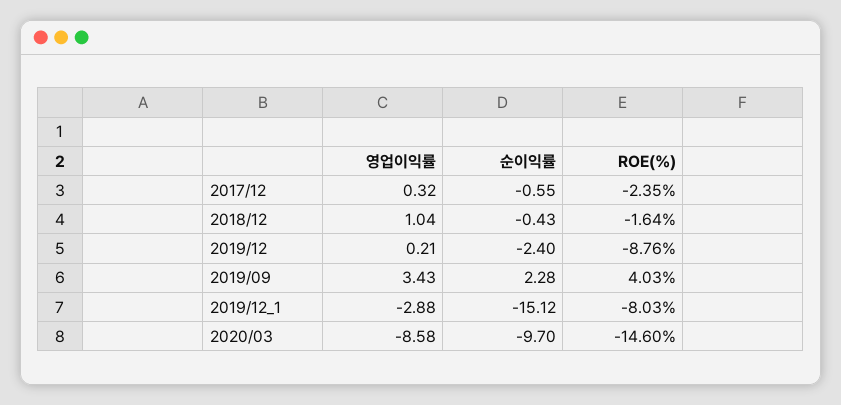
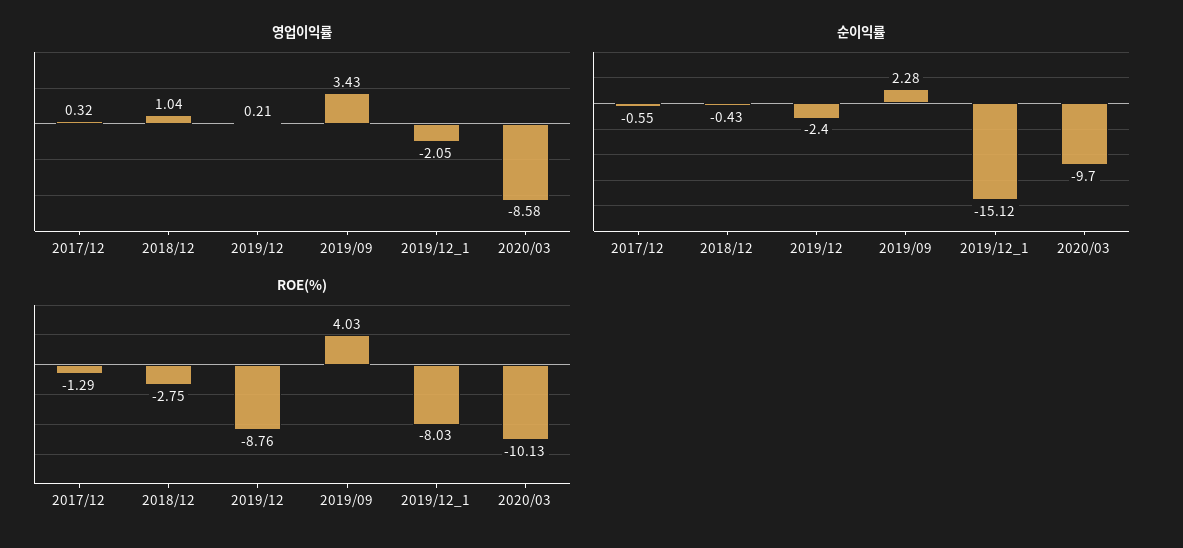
ROE(%), 2017/12: -2.35 -> -1.29
ROE(%), 2018/12: -1.64 -> -2.75
영업이익률, 2019/12_1: -2.88 -> -2.05
ROE(%), 2020/03: -14.6 -> -10.13

